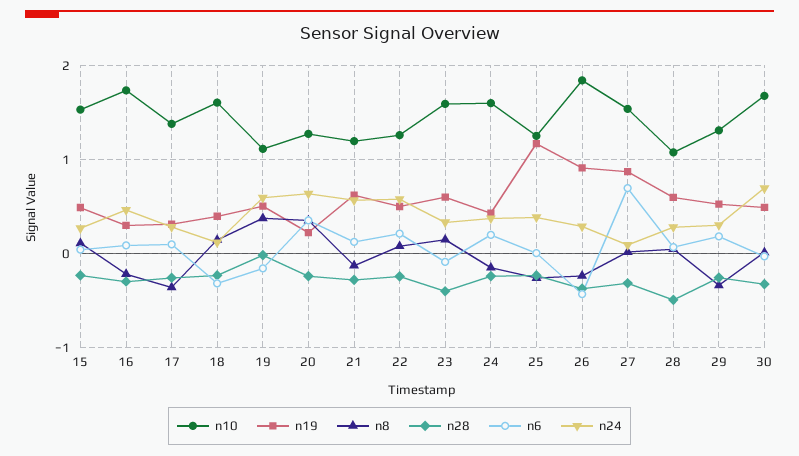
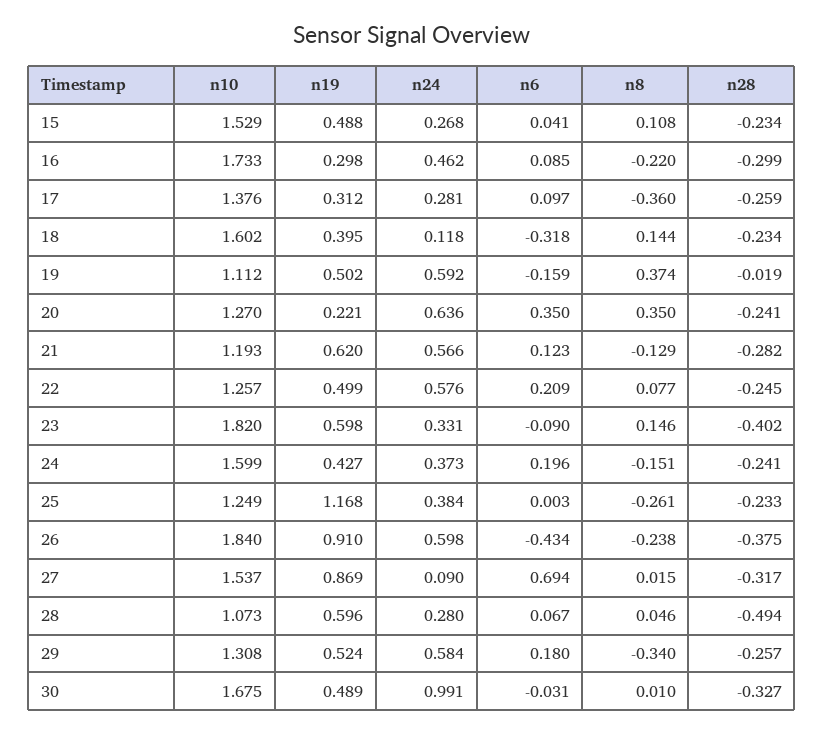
n10, 23: 1.6 -> 1.82
n24, 26: 0.3 -> 0.598
n24, 29: 0.3 -> 0.584
n24, 30: 0.7 -> 0.991

